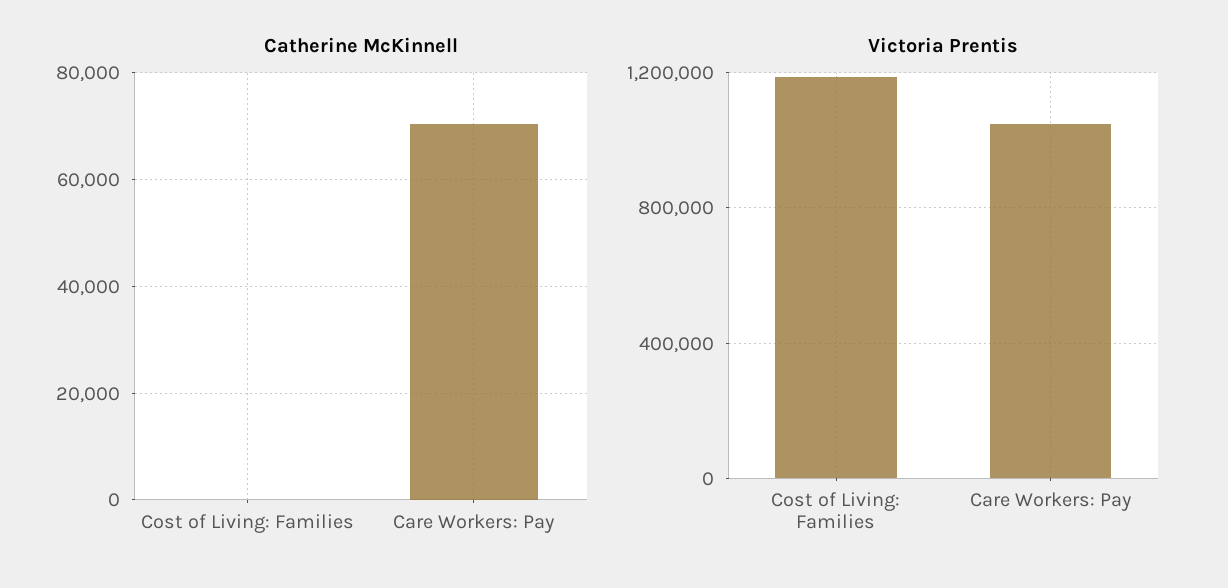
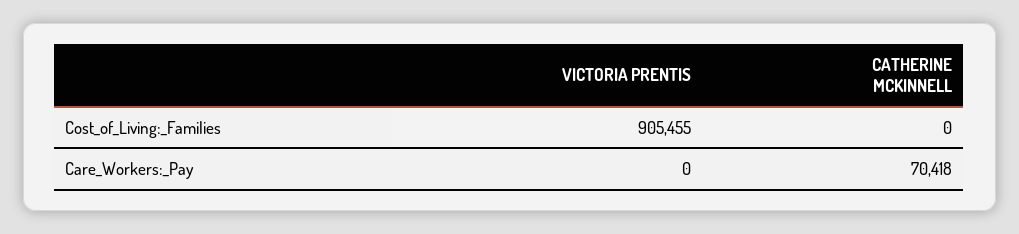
Victoria Prentis, Cost of Living: Families: 1200000 -> 905455
Victoria Prentis, Care Workers: Pay: 1050000 -> 0

